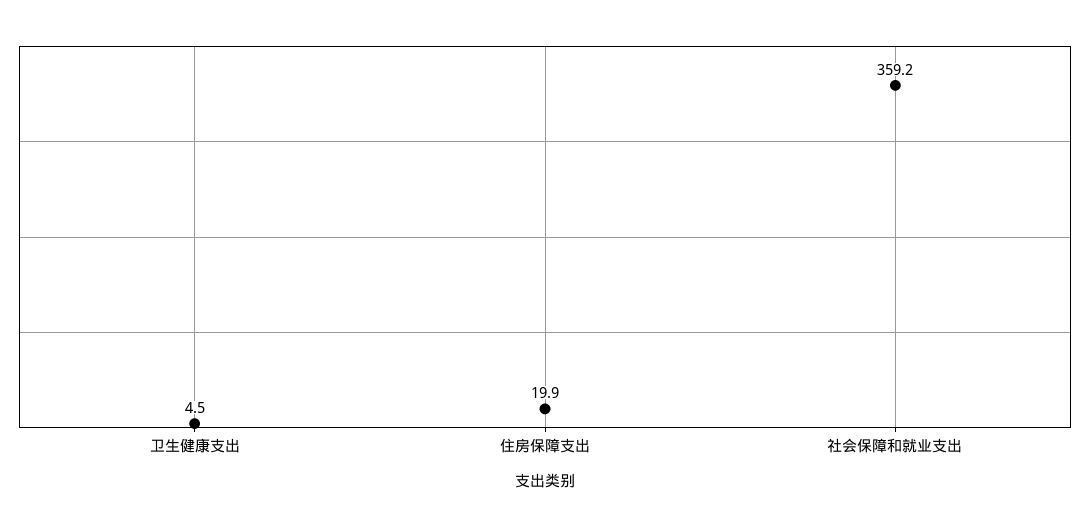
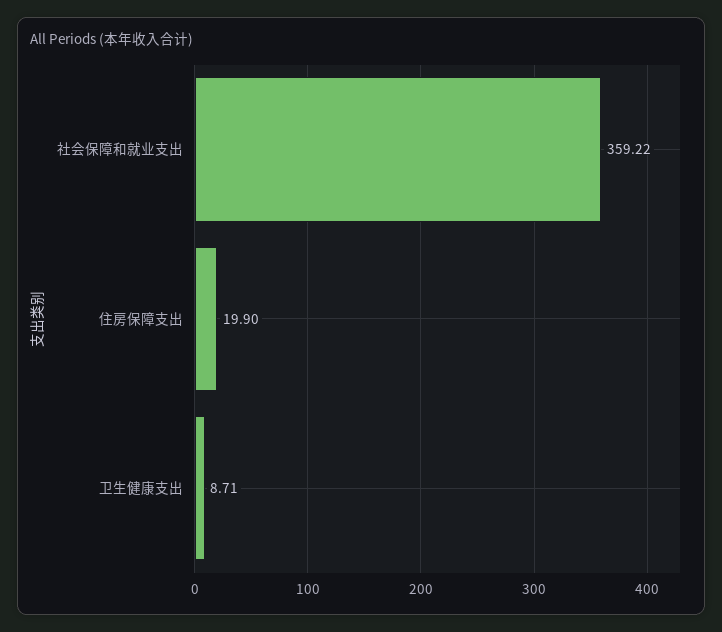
卫生健康支出: 4.5 -> 8.71

